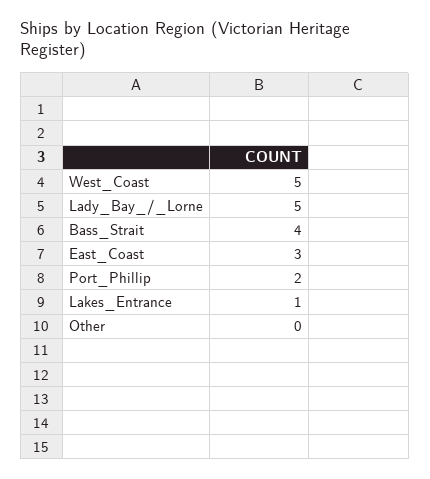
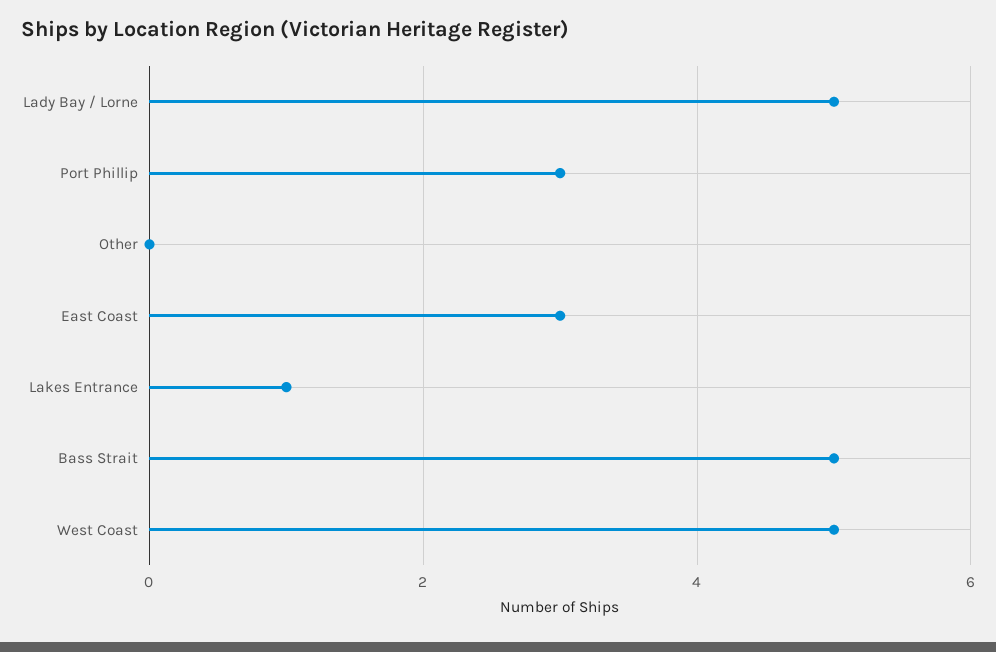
Bass_Strait: 4 -> 5
Port_Phillip: 2 -> 3

